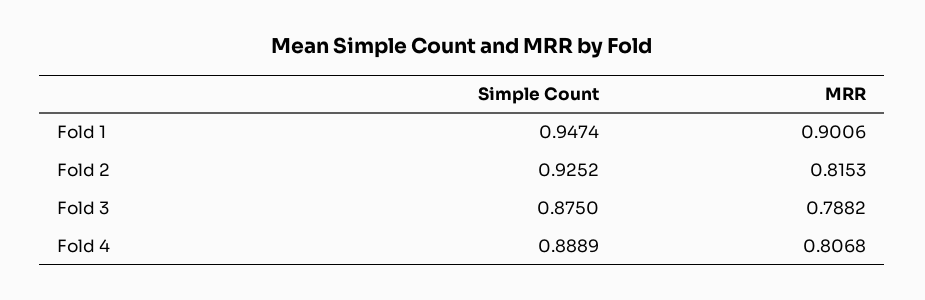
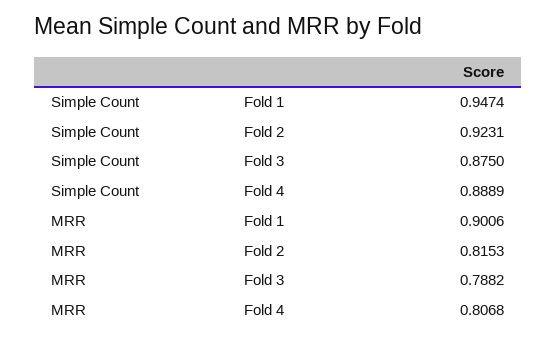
Simple Count, Fold 2: 0.9252 -> 0.9231

